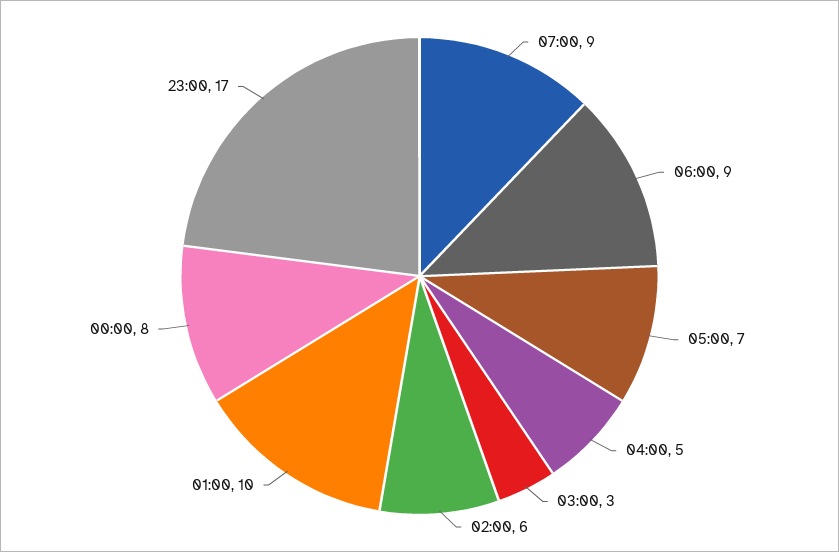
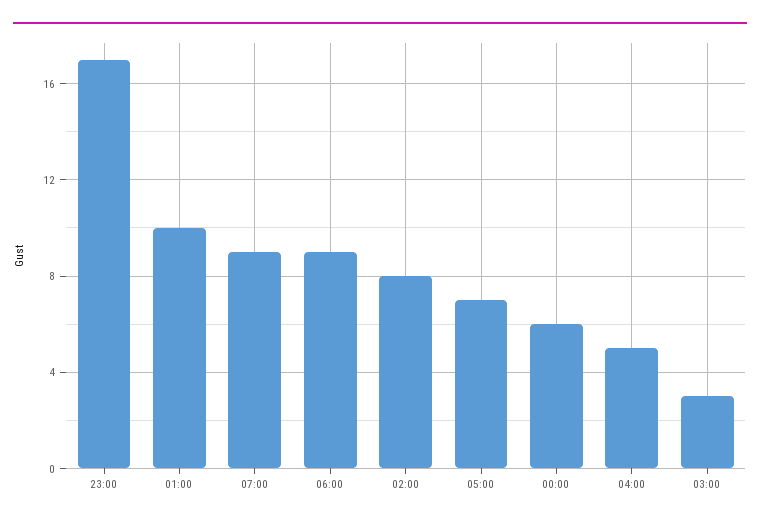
02:00: 6 -> 8
00:00: 8 -> 6

